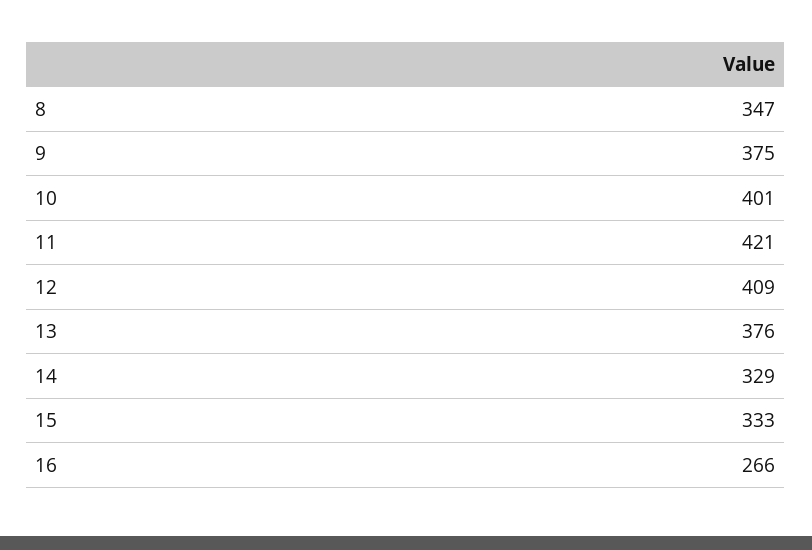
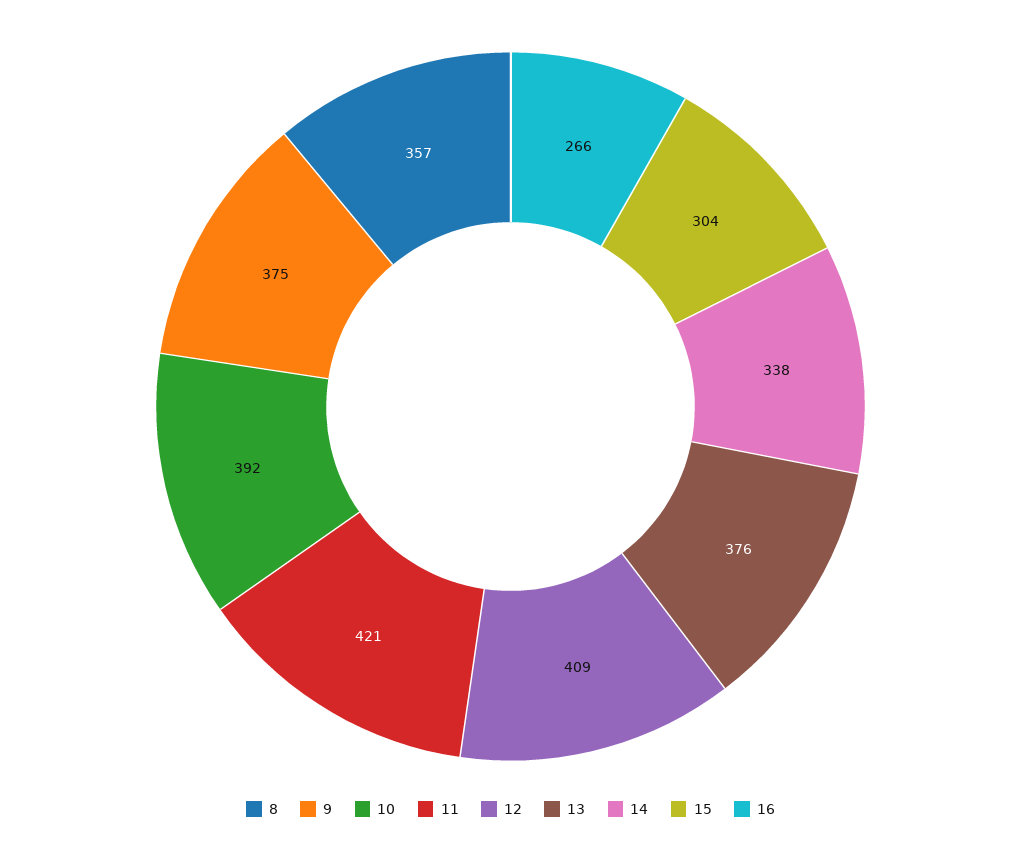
8: 347 -> 357
10: 401 -> 392
14: 329 -> 338
15: 333 -> 304

